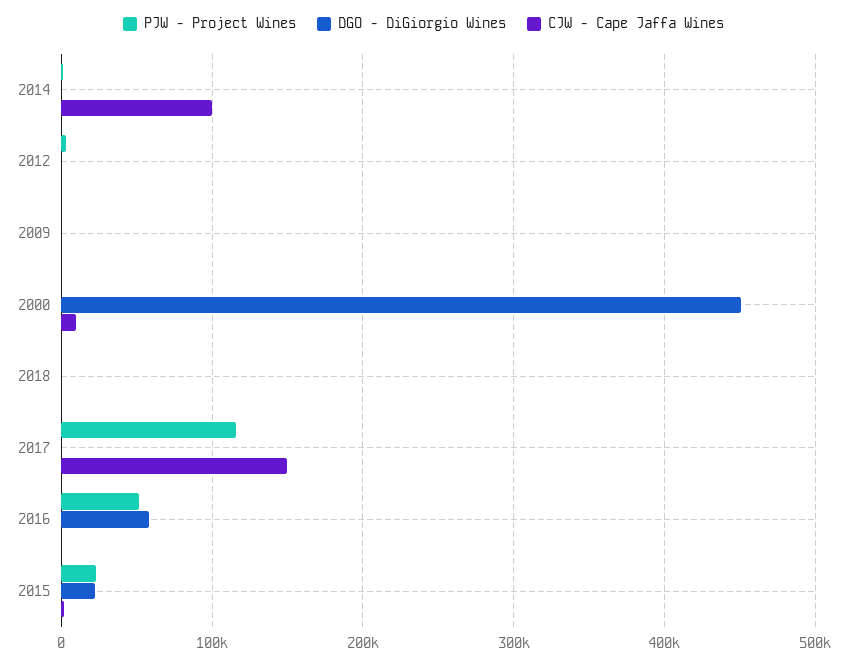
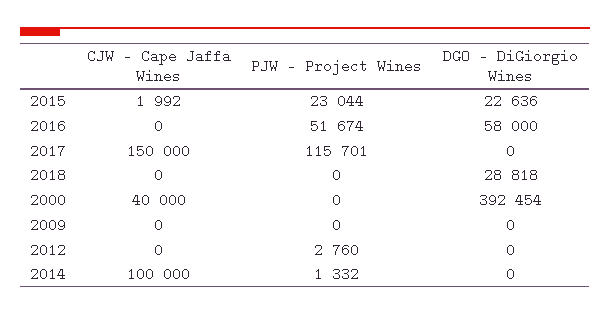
DGO - DiGiorgio Wines, 2000: 450000 -> 392454
CJW - Cape Jaffa Wines, 2000: 10000 -> 40000
DGO - DiGiorgio Wines, 2018: 0 -> 28818

